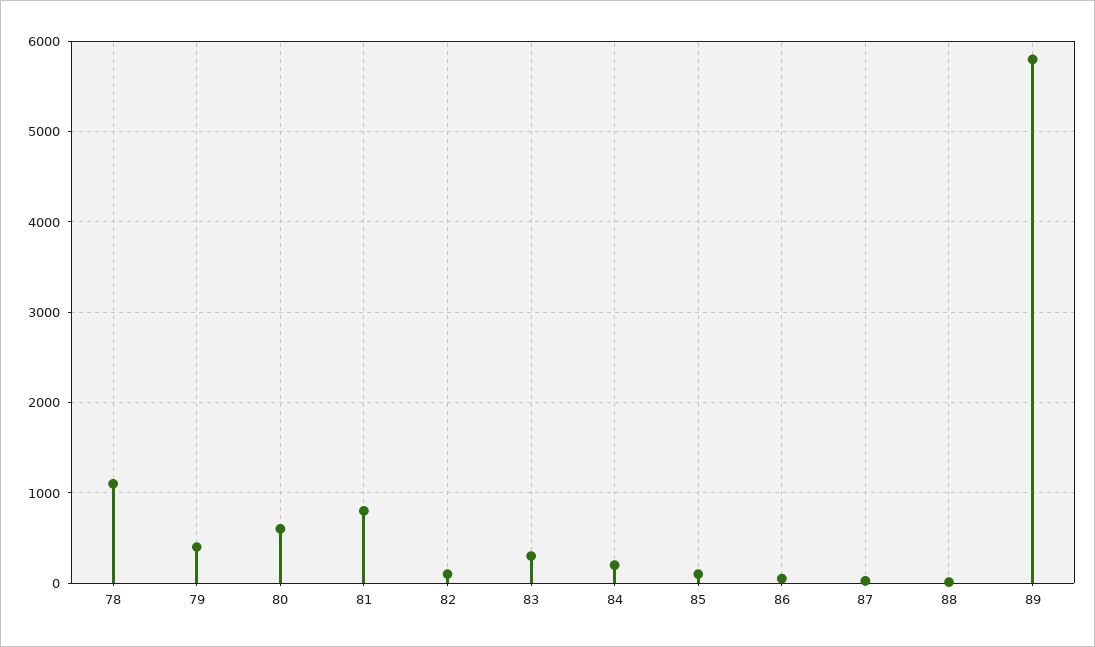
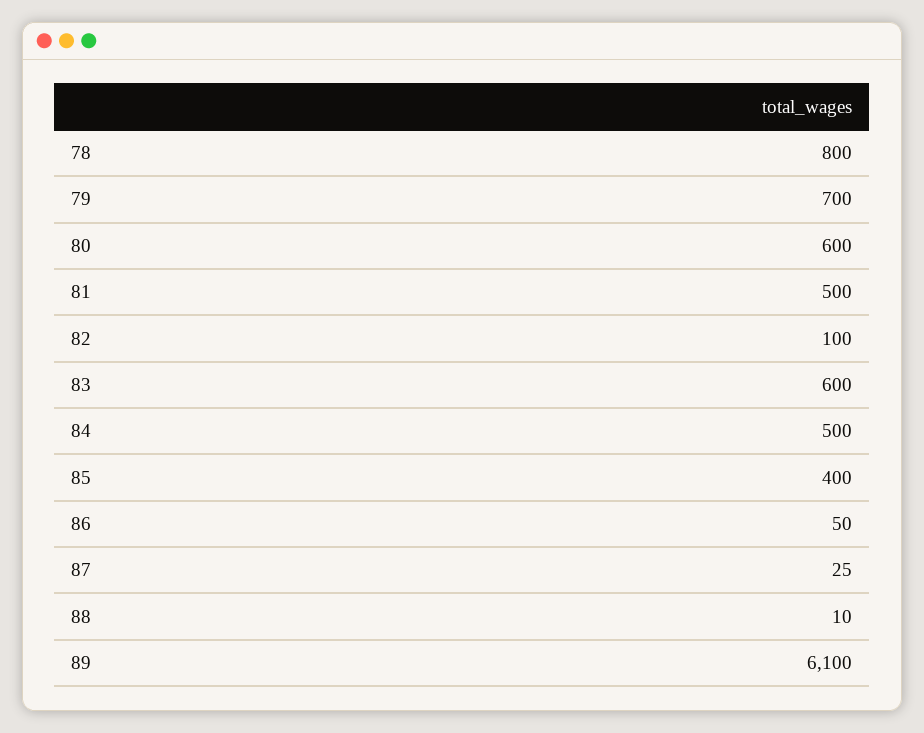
78: 1100 -> 800
79: 400 -> 700
81: 800 -> 500
83: 300 -> 600
84: 200 -> 500
85: 100 -> 400
89: 5800 -> 6100

